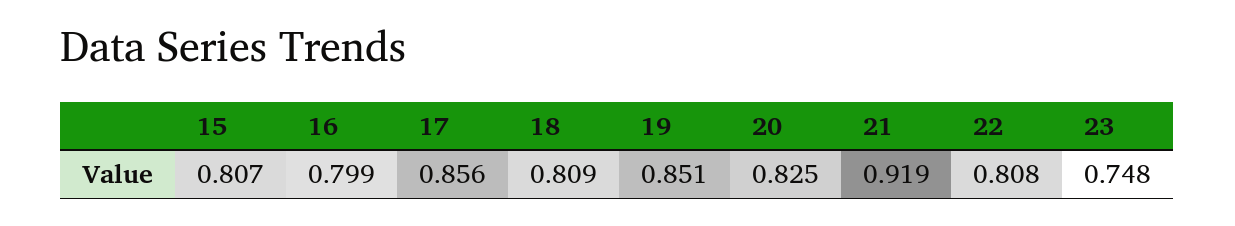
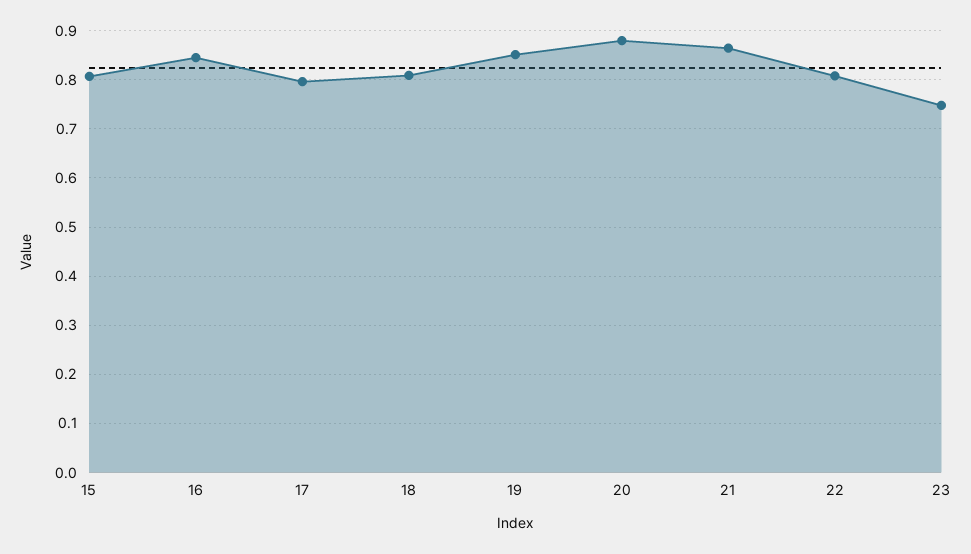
16: 0.799 -> 0.84
17: 0.856 -> 0.8
20: 0.825 -> 0.88
21: 0.919 -> 0.86

